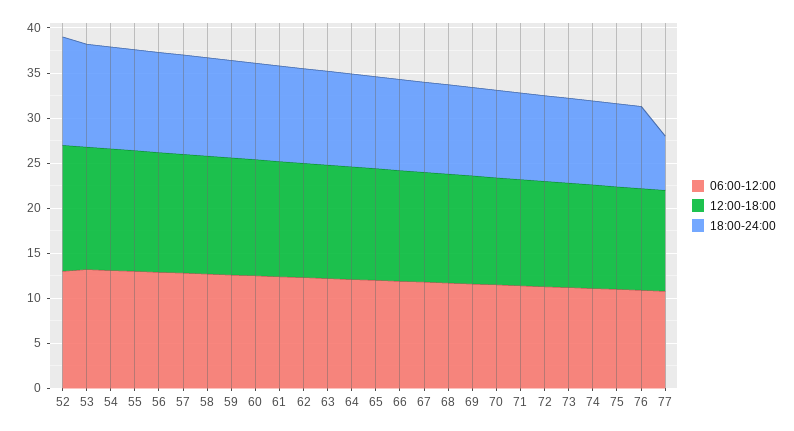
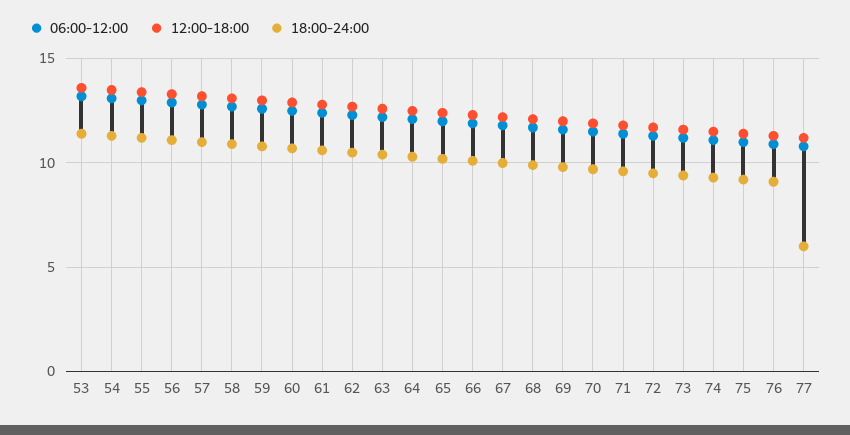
06:00-12:00, 52: 13 -> none
12:00-18:00, 52: 14 -> none
18:00-24:00, 52: 12 -> none

